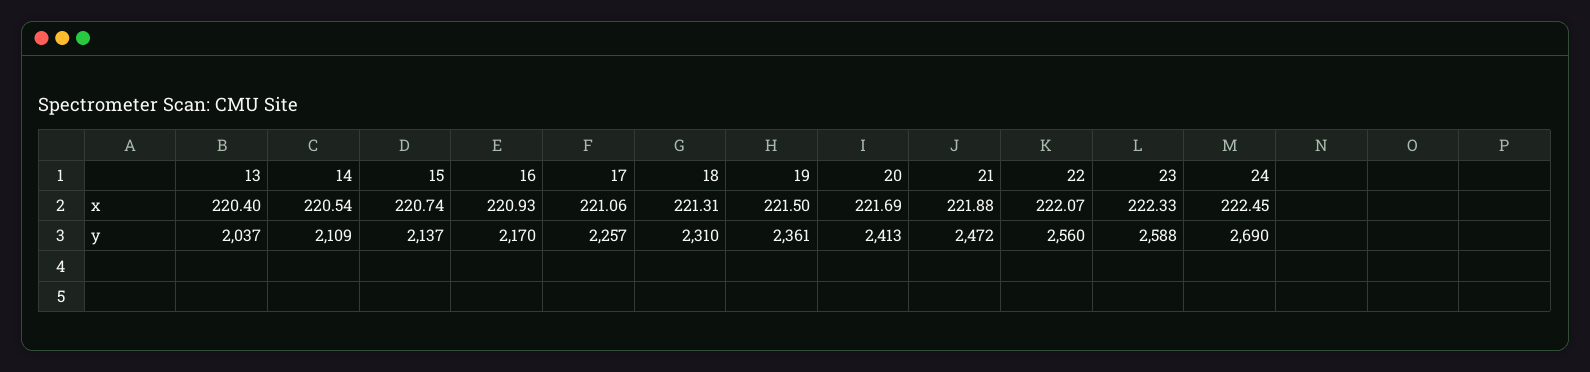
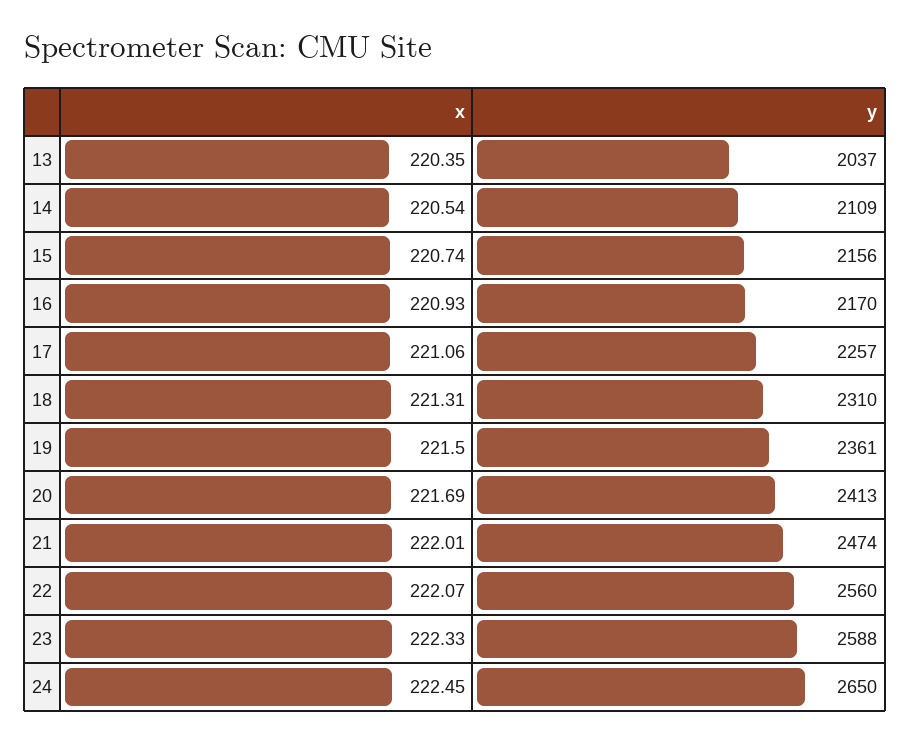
13, x: 220.4 -> 220.35
21, x: 221.88 -> 222.01
15, y: 2137 -> 2156
21, y: 2472 -> 2474
24, y: 2690 -> 2650

